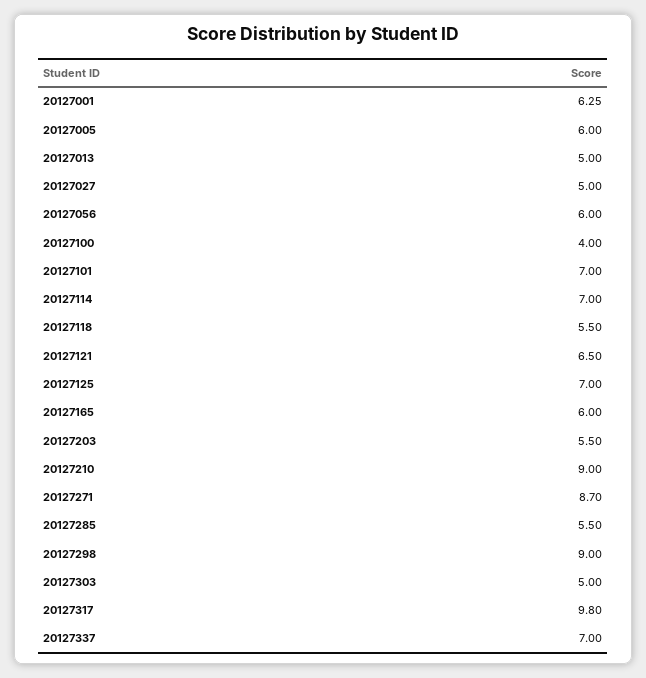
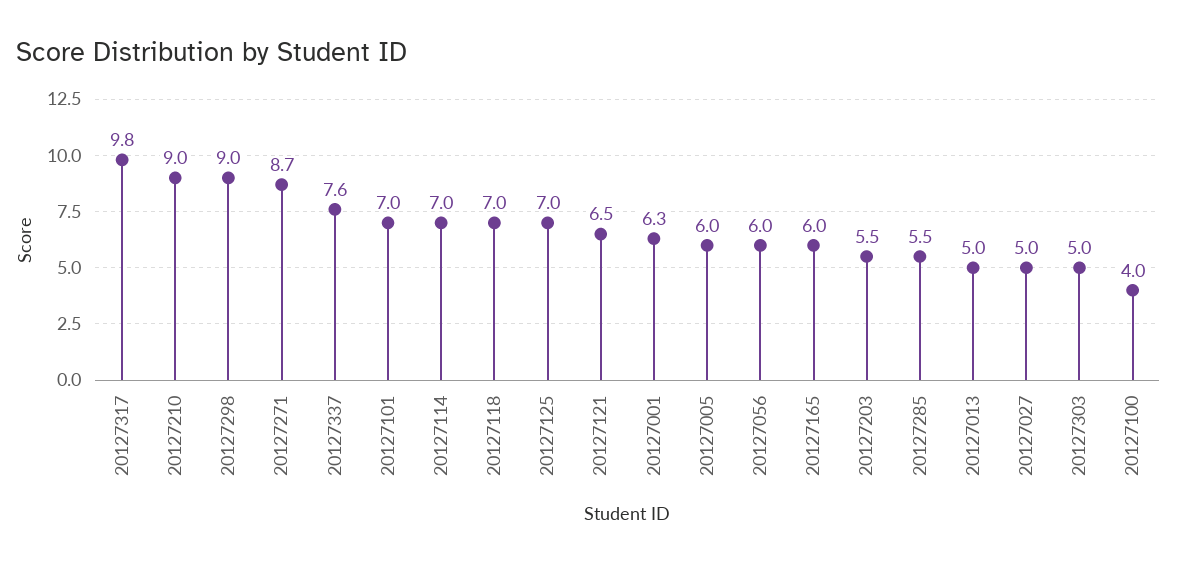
20127118: 5.5 -> 7
20127337: 7 -> 7.6

